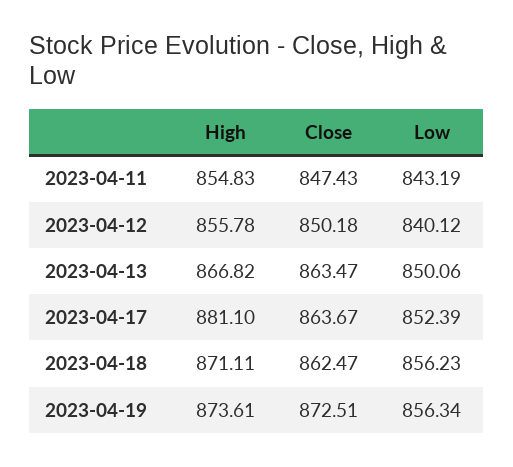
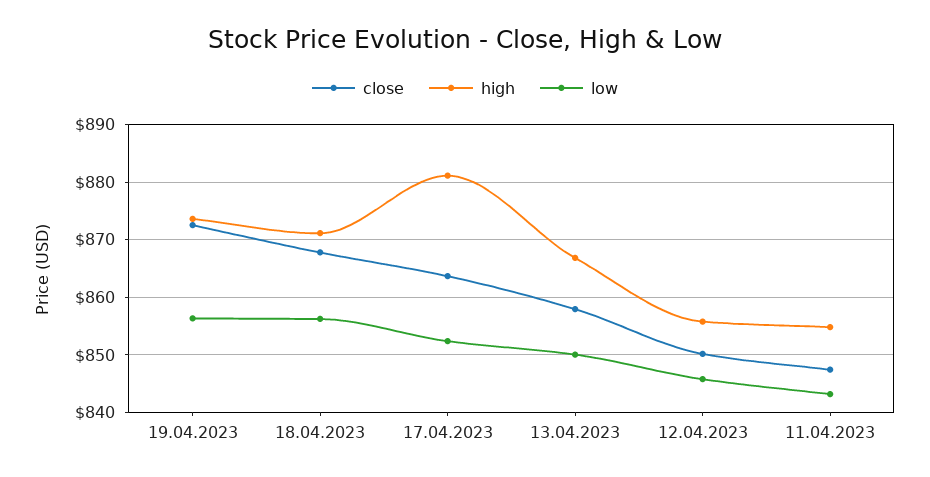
Low, 2023-04-12: 840.12 -> 846
Close, 2023-04-13: 863.47 -> 858
Close, 2023-04-18: 862.47 -> 868

